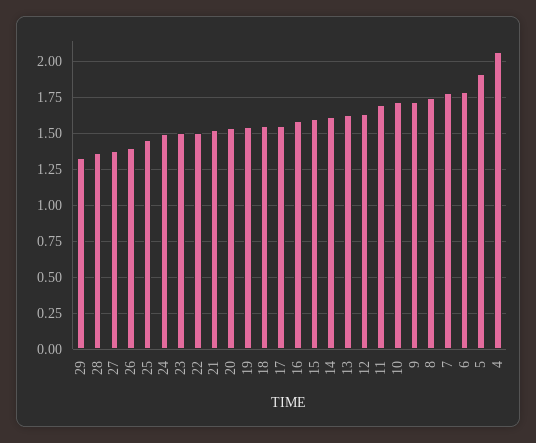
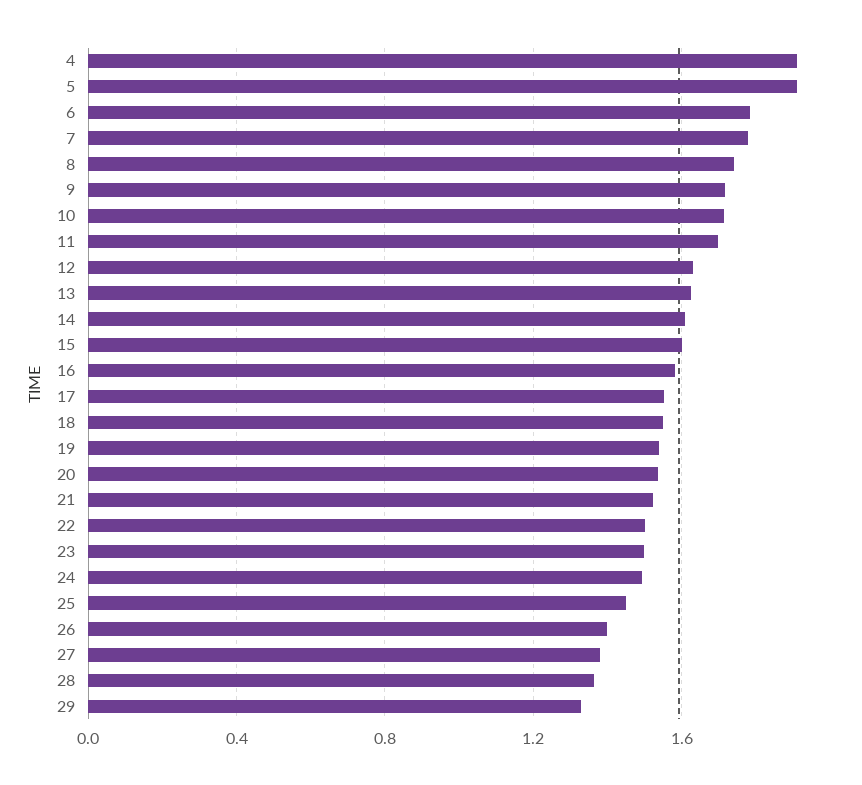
4: 2.05 -> 1.9

